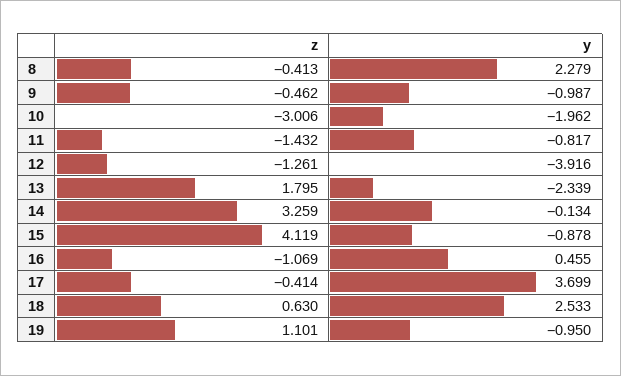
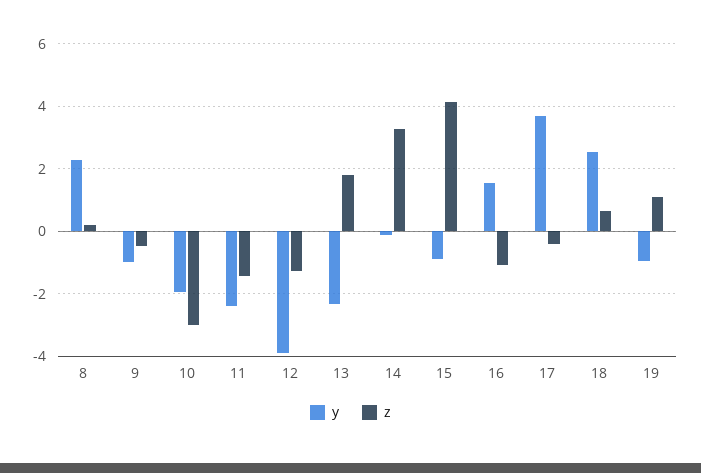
z, 8: -0.413 -> 0.2
y, 11: -0.817 -> -2.4
y, 16: 0.455 -> 1.6

